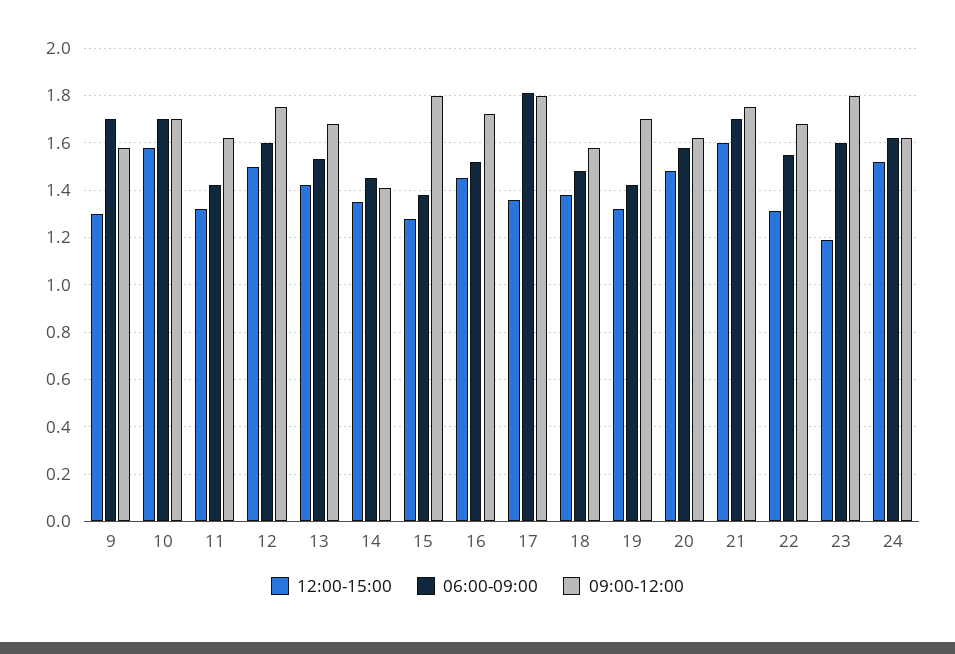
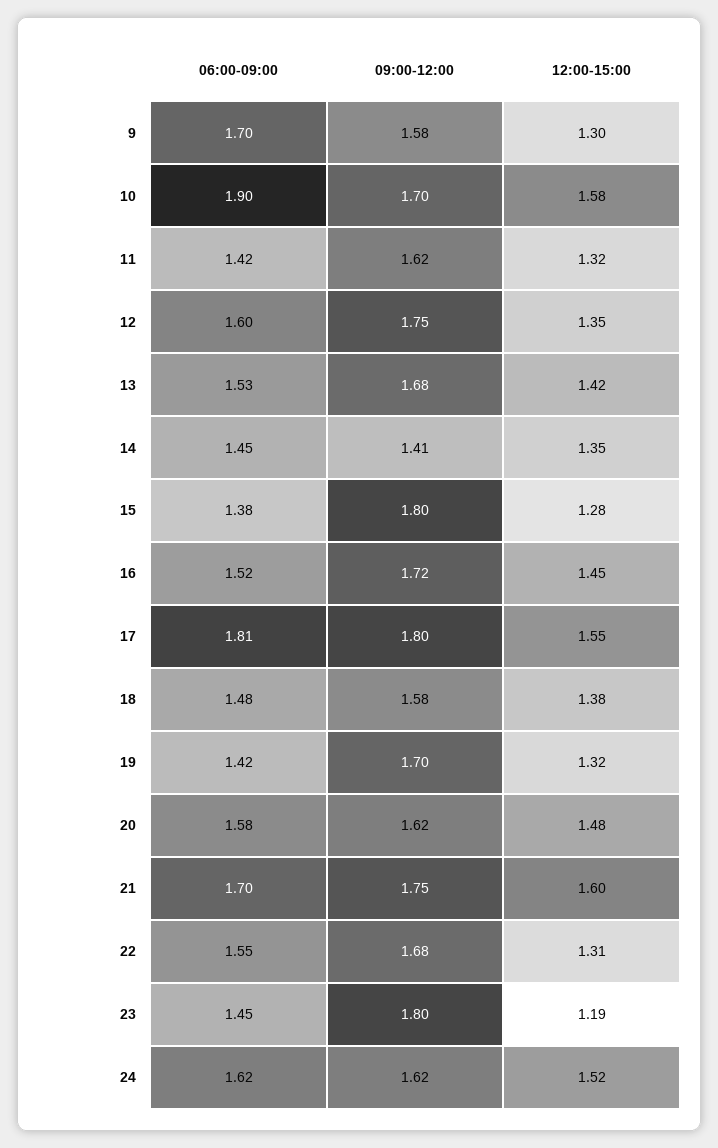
06:00-09:00, 10: 1.7 -> 1.9
12:00-15:00, 12: 1.5 -> 1.35
12:00-15:00, 17: 1.35 -> 1.55
06:00-09:00, 23: 1.6 -> 1.45

